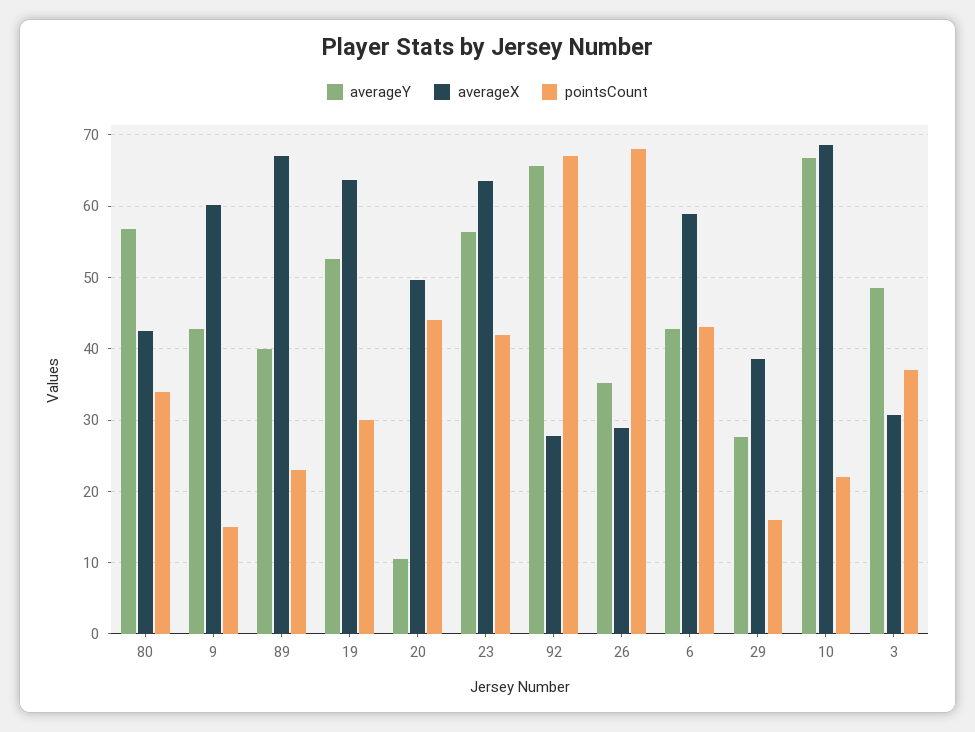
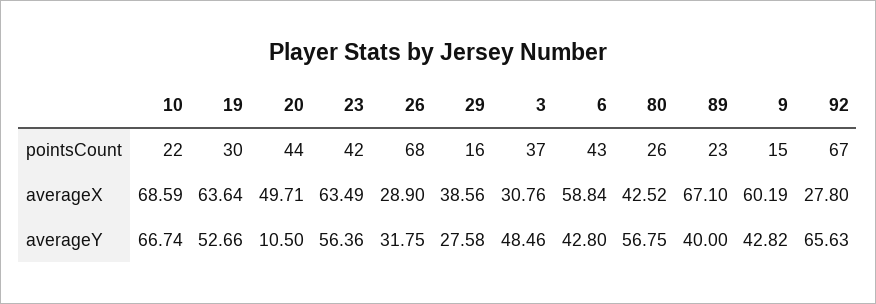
pointsCount, 80: 34 -> 26
averageY, 26: 35 -> 31.75

